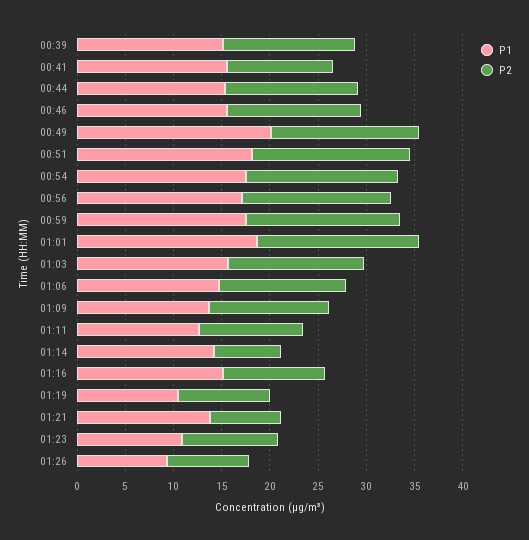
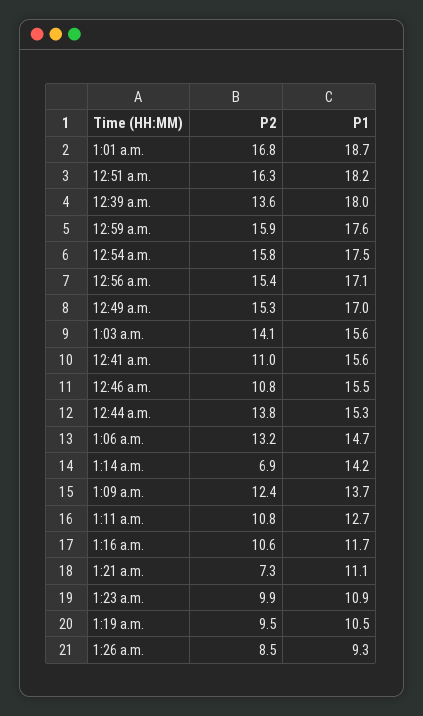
P1, 00:39: 15 -> 18
P2, 00:46: 14 -> 10.8
P1, 00:49: 20 -> 17
P1, 01:16: 15 -> 11.7
P1, 01:21: 14 -> 11.1

